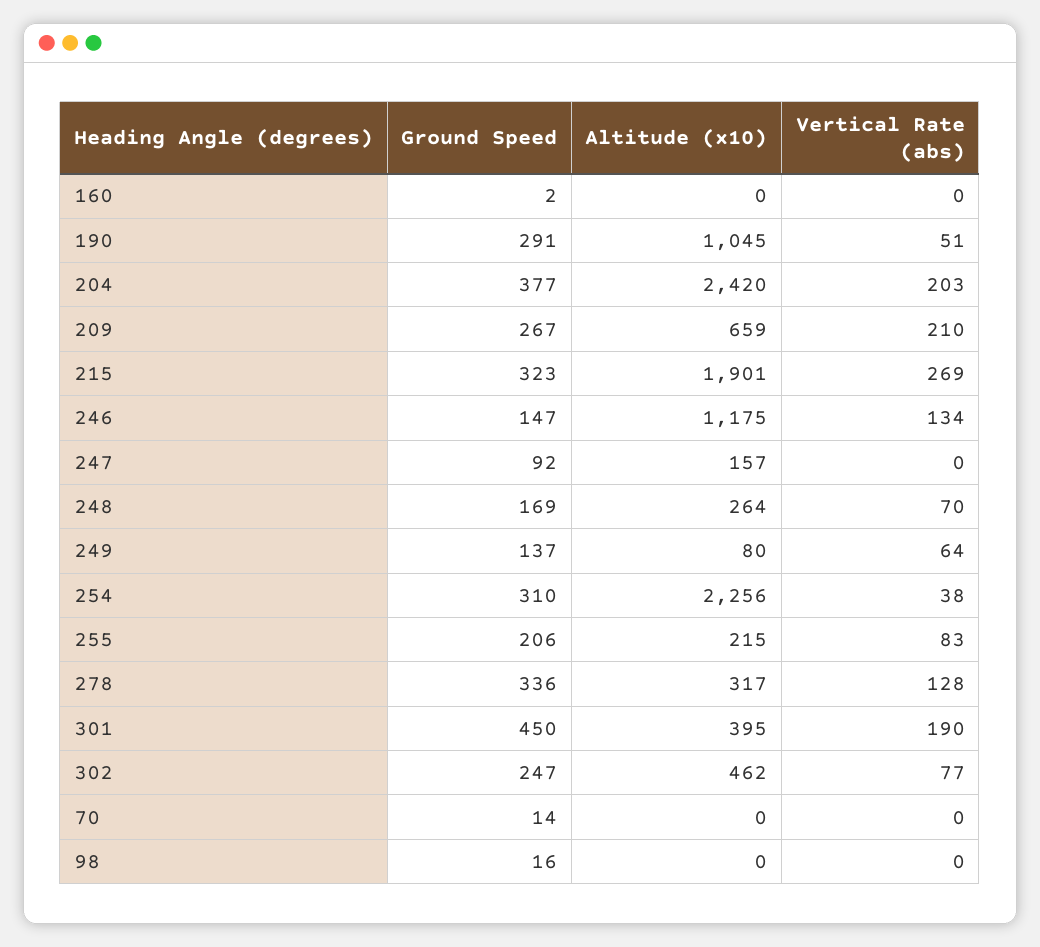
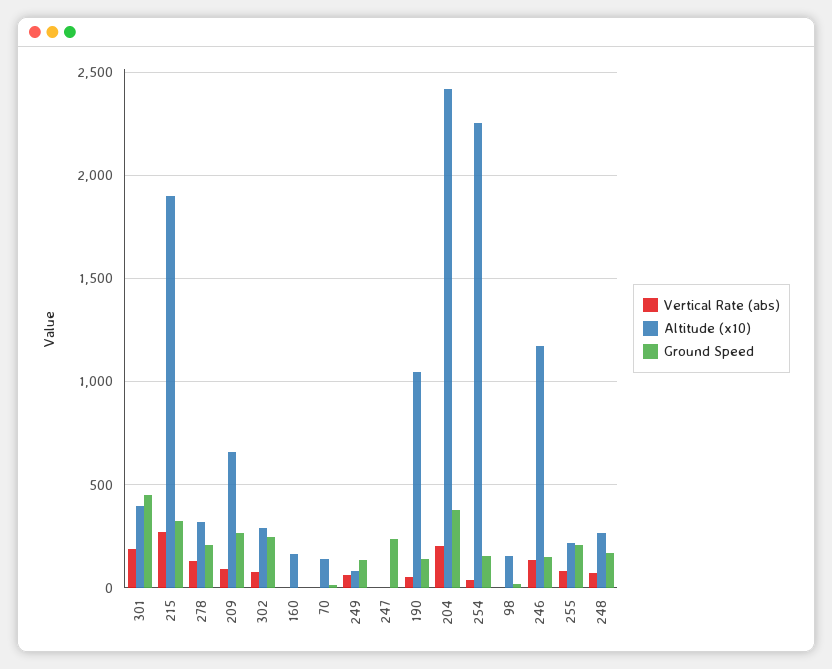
Altitude (x10), 160: 0 -> 150
Ground Speed, 190: 291 -> 150
Vertical Rate (abs), 209: 210 -> 100
Ground Speed, 247: 92 -> 250
Altitude (x10), 247: 157 -> 0
Ground Speed, 254: 310 -> 150
Ground Speed, 278: 336 -> 200
Altitude (x10), 302: 462 -> 300
Altitude (x10), 70: 0 -> 150
Altitude (x10), 98: 0 -> 150

